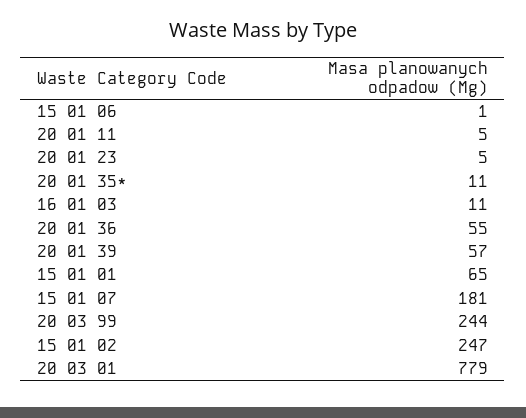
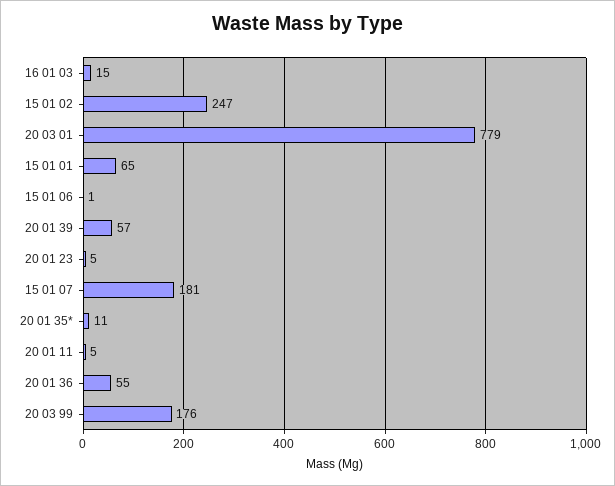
16 01 03: 11 -> 15
20 03 99: 244 -> 176

